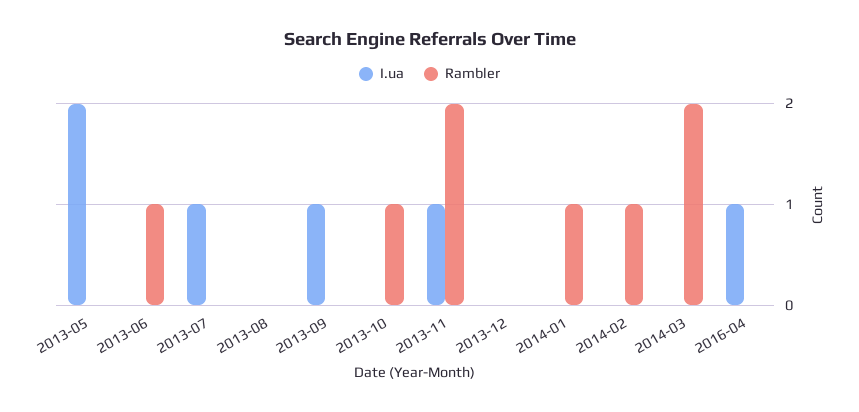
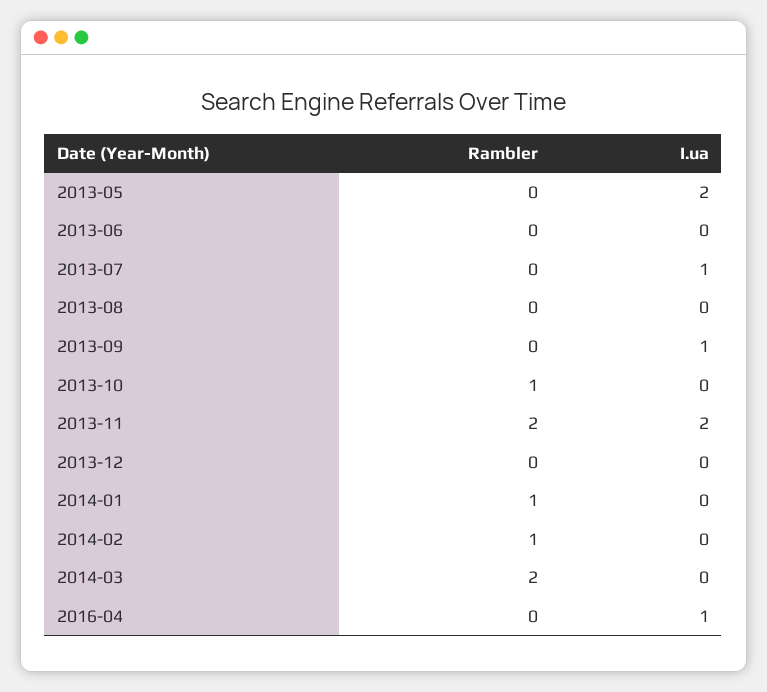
Rambler, 2013-06: 1 -> 0
I.ua, 2013-11: 1 -> 2

